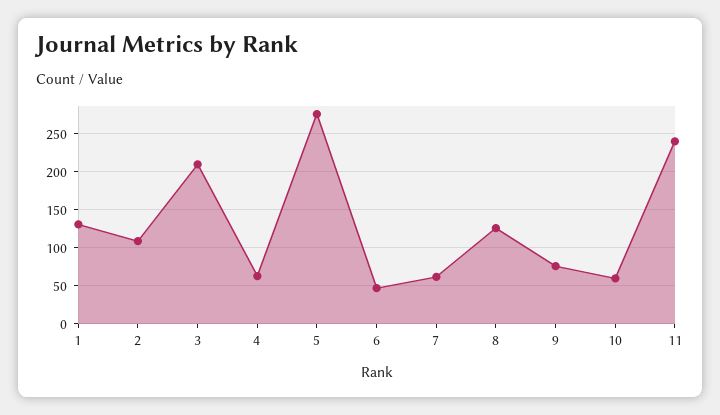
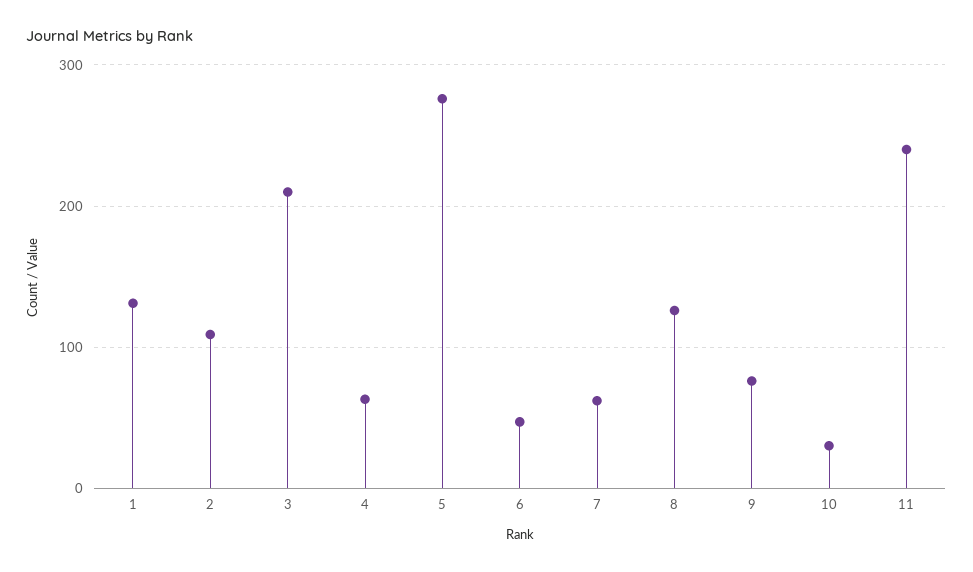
10: 60 -> 30

